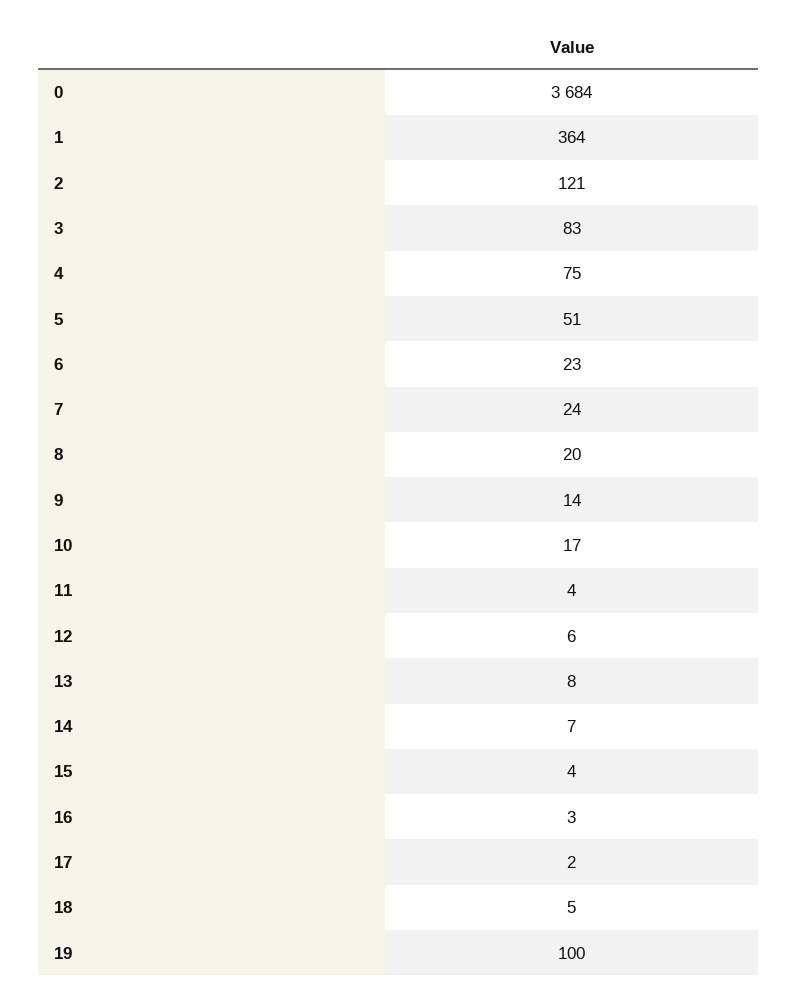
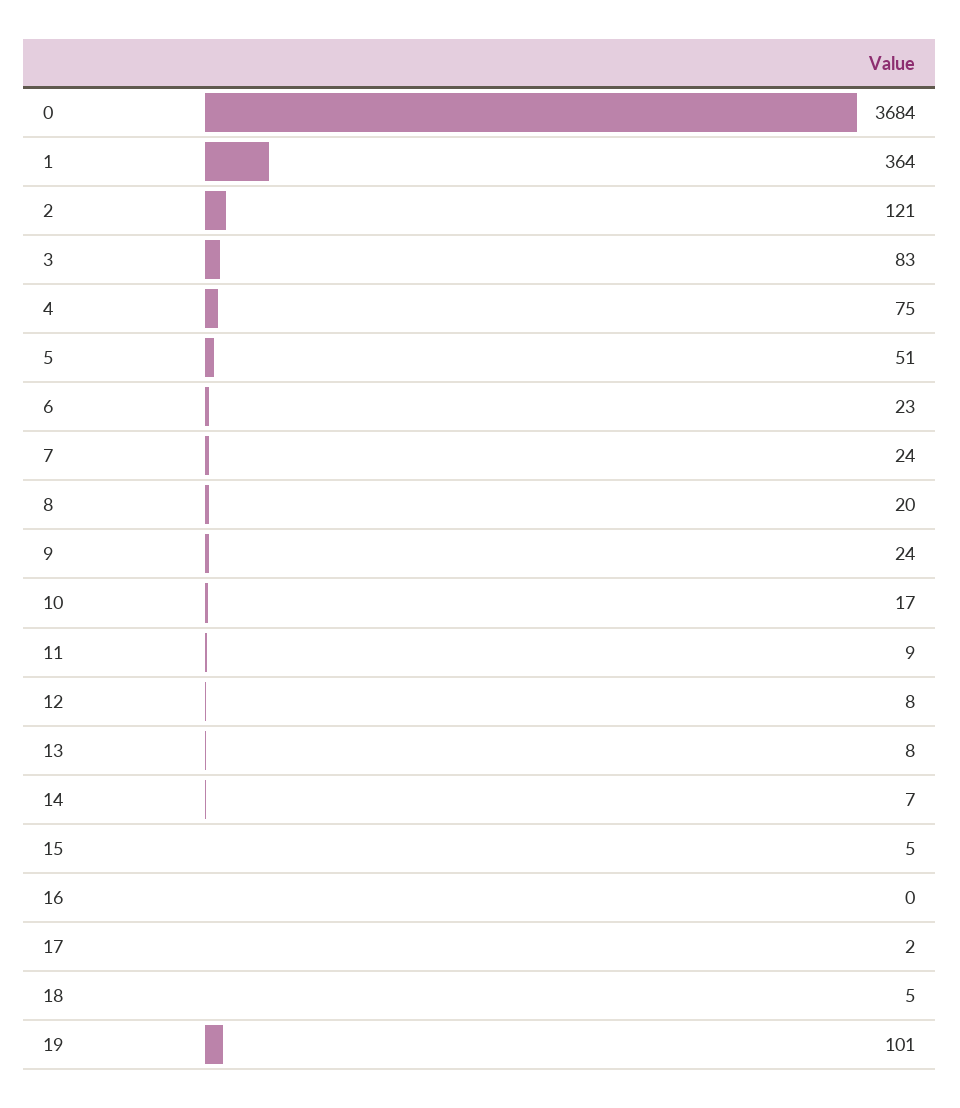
9: 14 -> 24
11: 4 -> 9
12: 6 -> 8
15: 4 -> 5
16: 3 -> 0
19: 100 -> 101

